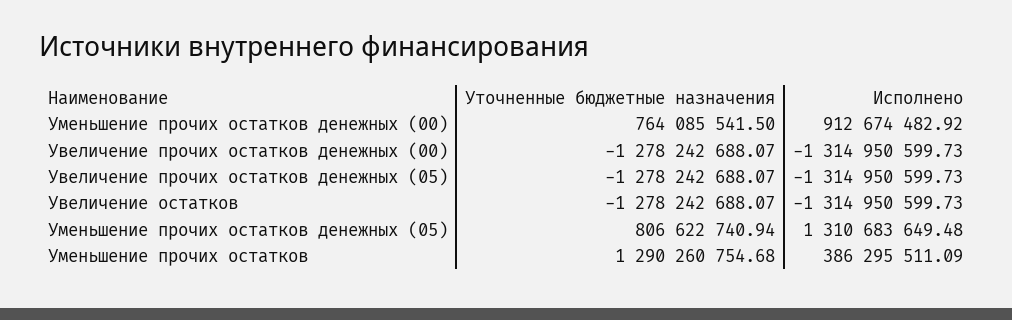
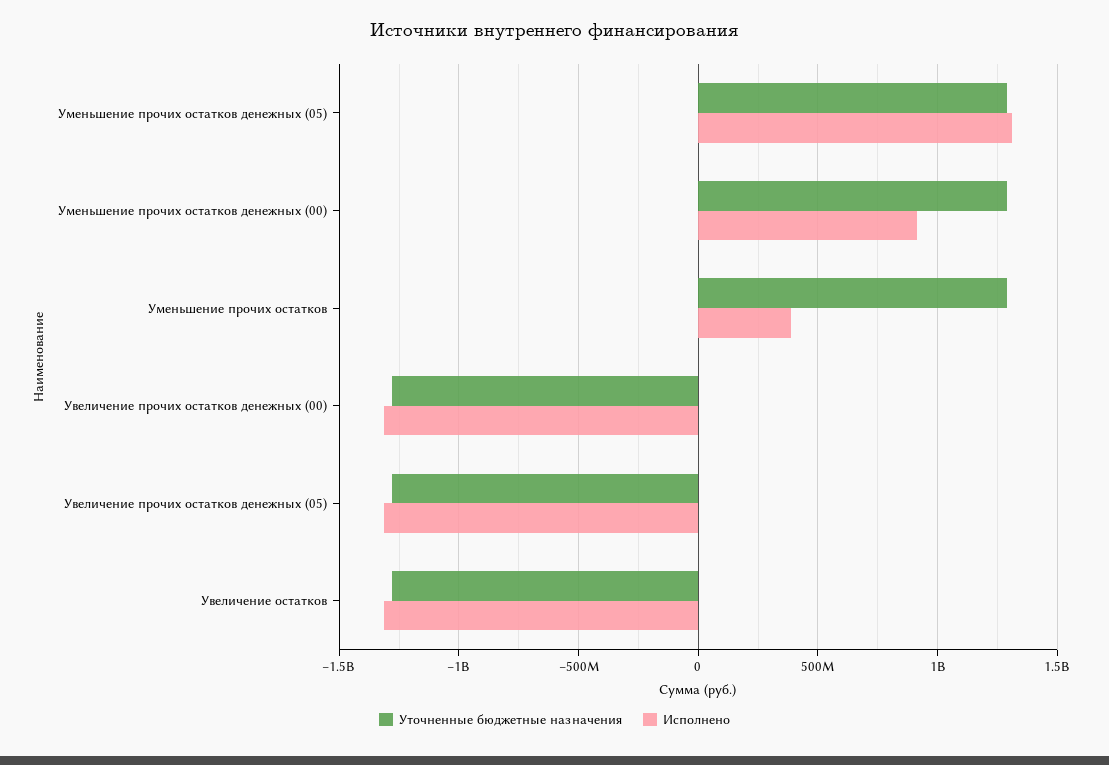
Уточненные бюджетные назначения, Уменьшение прочих остатков денежных (00): 764085541.5 -> 1300000000
Уточненные бюджетные назначения, Уменьшение прочих остатков денежных (05): 806622740.94 -> 1300000000

